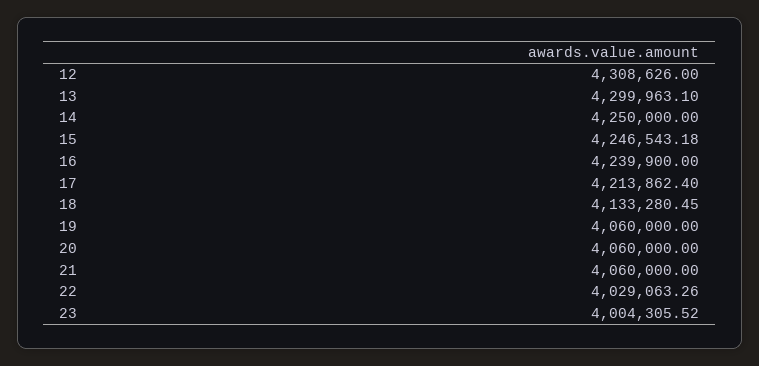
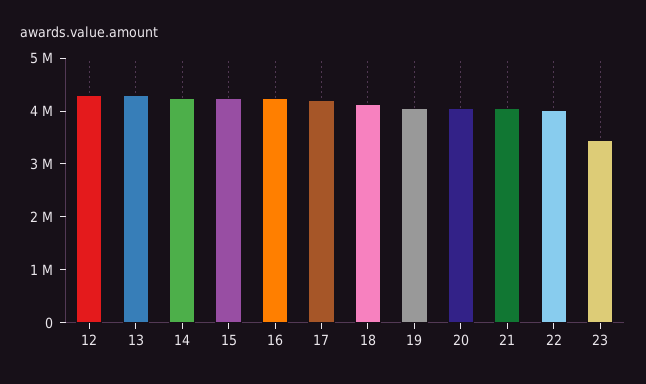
23: 4004305.52 -> 3400000

